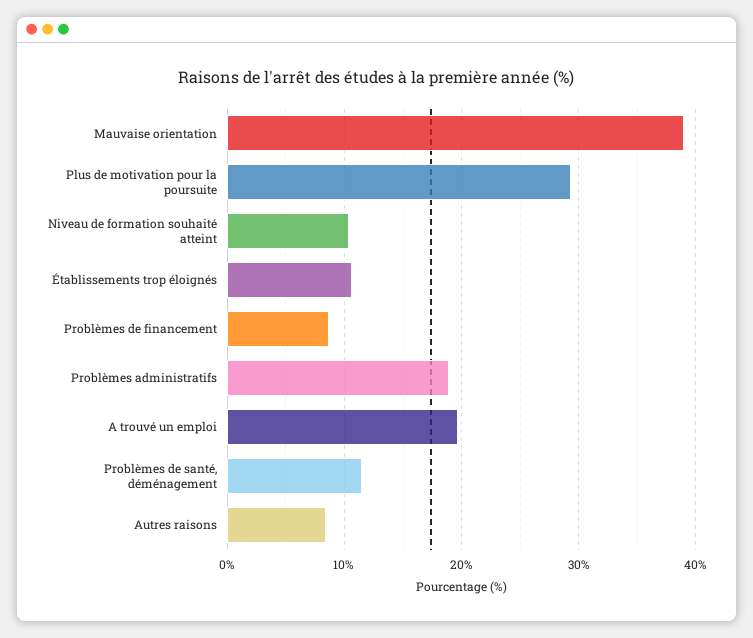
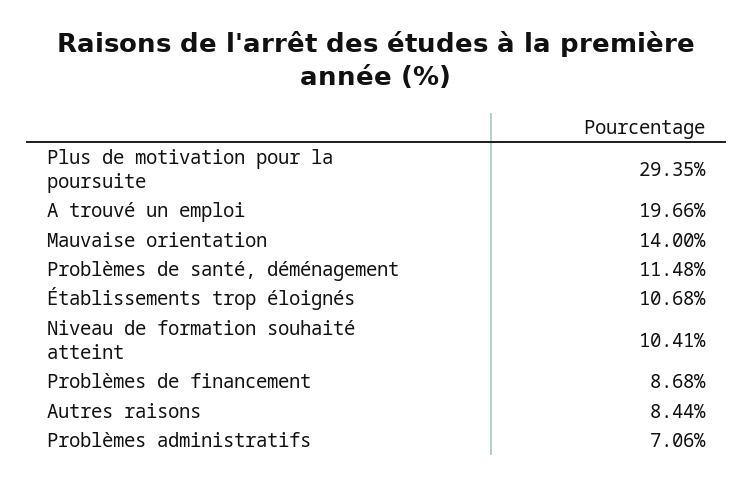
Mauvaise orientation: 39 -> 14
Problèmes administratifs: 19 -> 7.06

